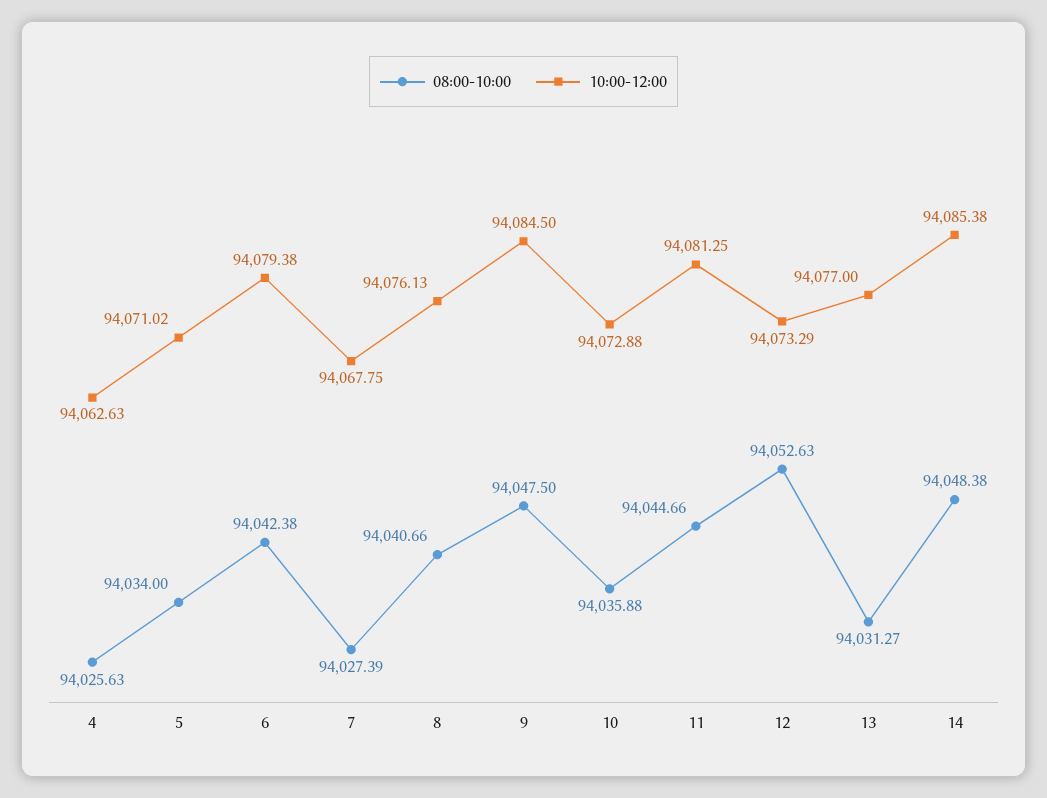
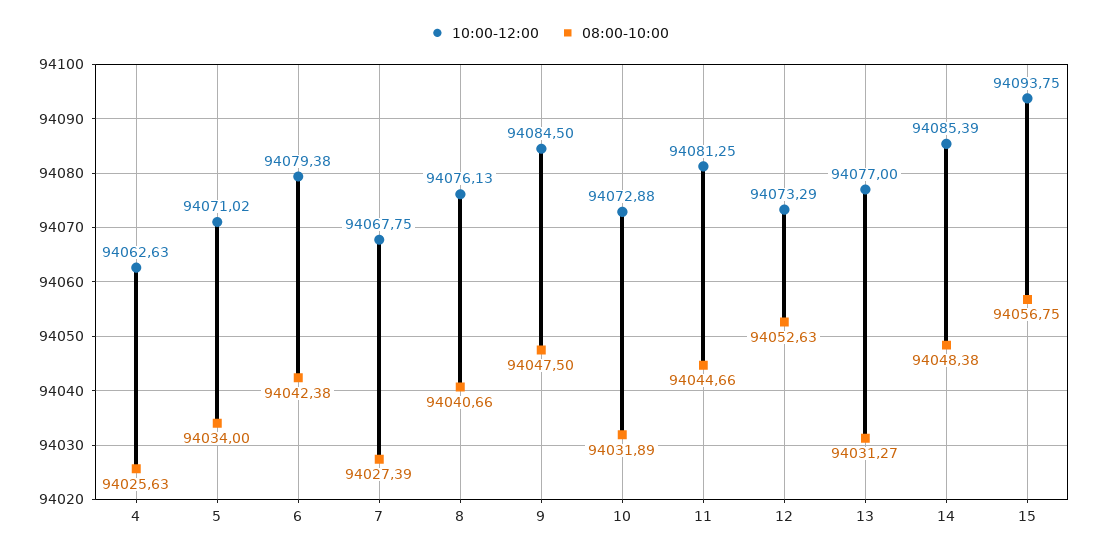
08:00-10:00, 10: 94035.88 -> 94031.89
10:00-12:00, 14: 94085.38 -> 94085.39
10:00-12:00, 15: none -> 94093.75
08:00-10:00, 15: none -> 94056.75

